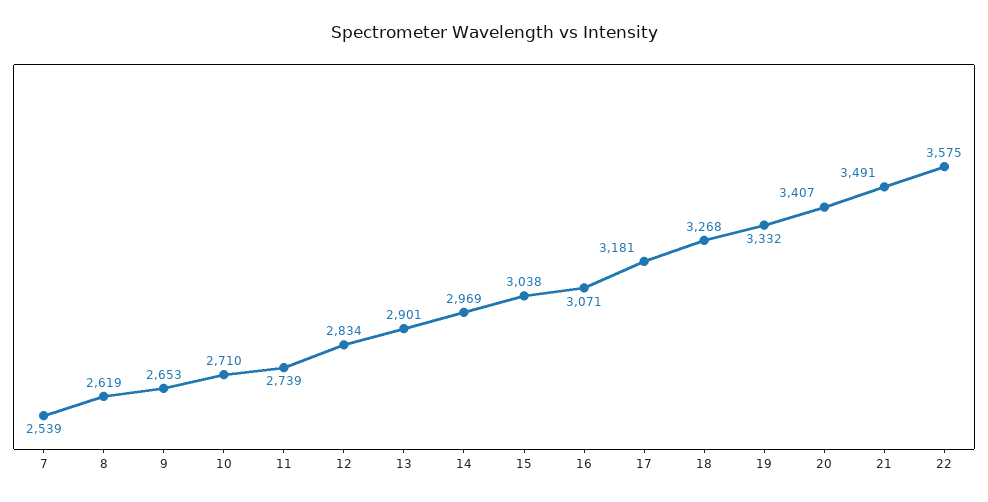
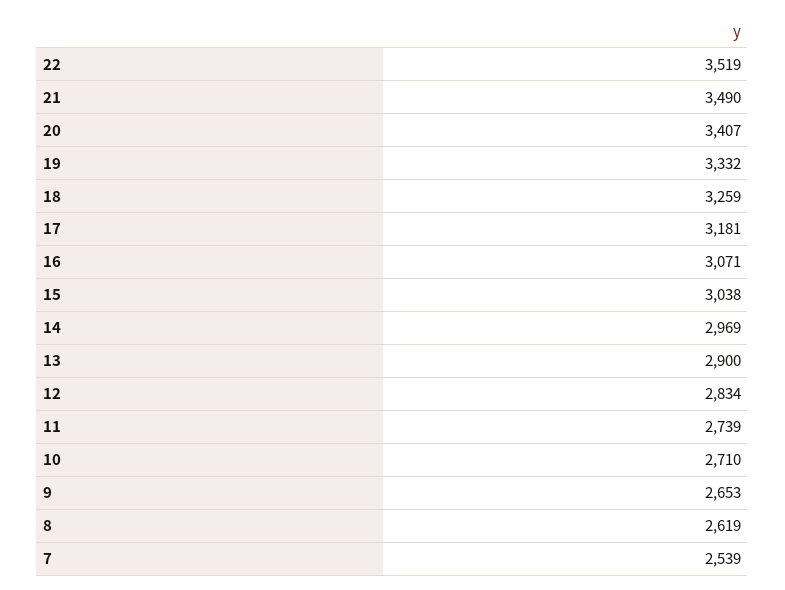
13: 2901 -> 2900
18: 3268 -> 3259
21: 3491 -> 3490
22: 3575 -> 3519

